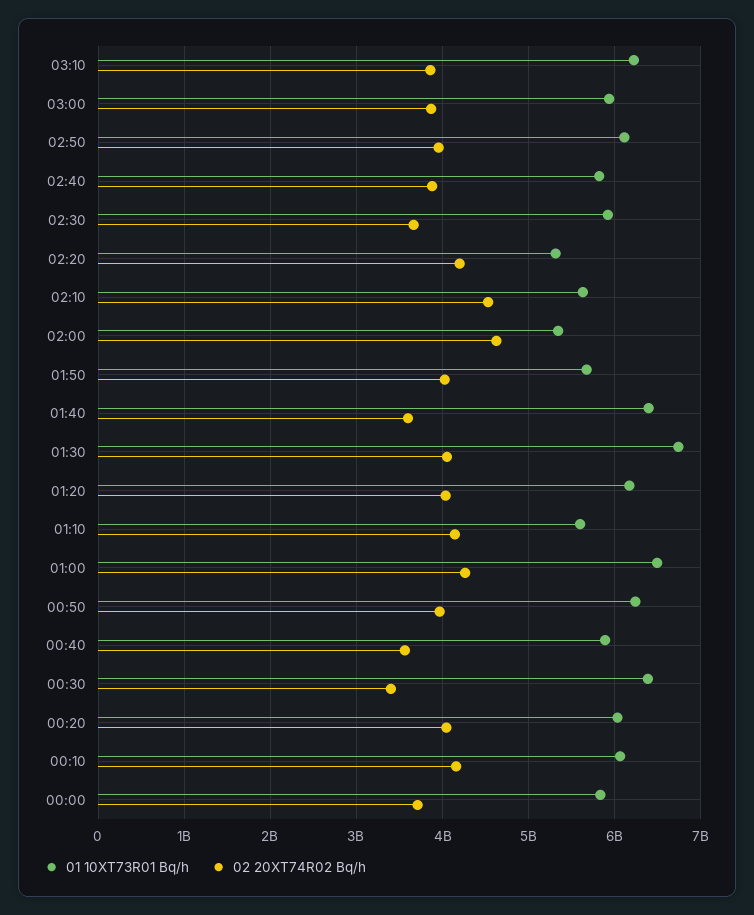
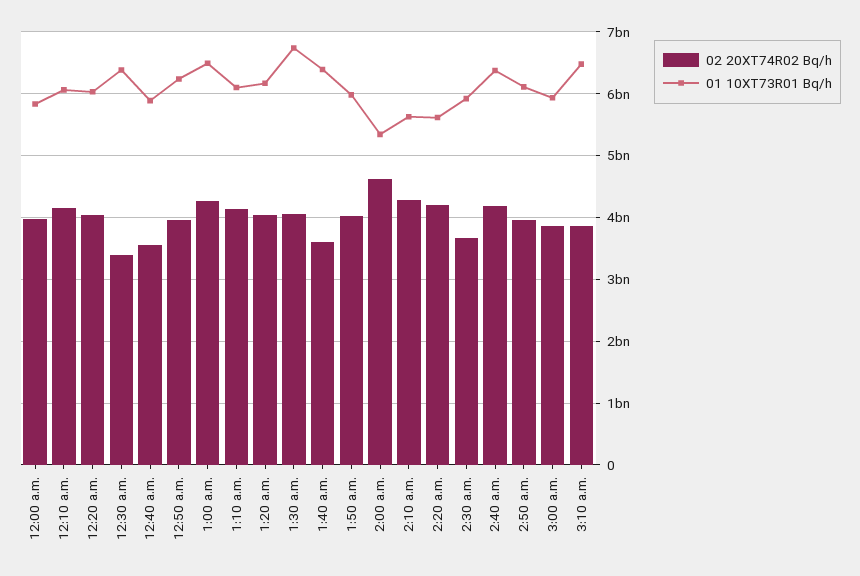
01 10XT73R01 Bq/h, 03:10: 6200000000 -> 6500000000
01 10XT73R01 Bq/h, 02:40: 5800000000 -> 6400000000
02 20XT74R02 Bq/h, 02:40: 3900000000 -> 4200000000
01 10XT73R01 Bq/h, 02:20: 5300000000 -> 5600000000
02 20XT74R02 Bq/h, 02:10: 4500000000 -> 4300000000
01 10XT73R01 Bq/h, 01:50: 5700000000 -> 6000000000
01 10XT73R01 Bq/h, 01:10: 5600000000 -> 6100000000
02 20XT74R02 Bq/h, 00:00: 3700000000 -> 4000000000

